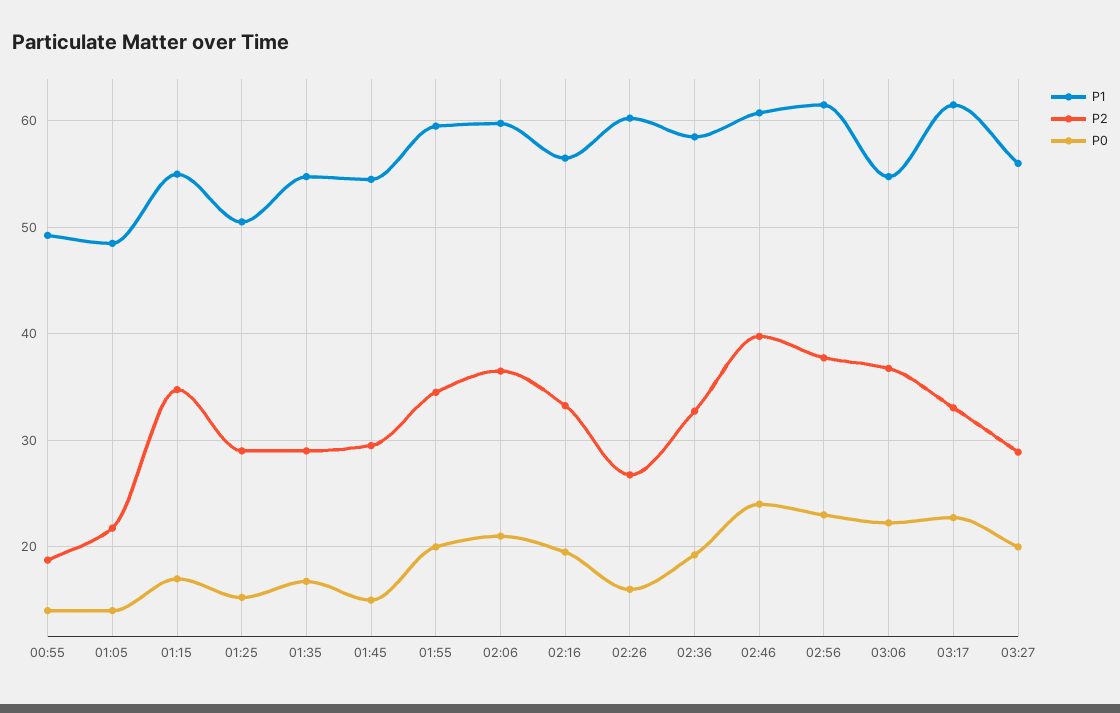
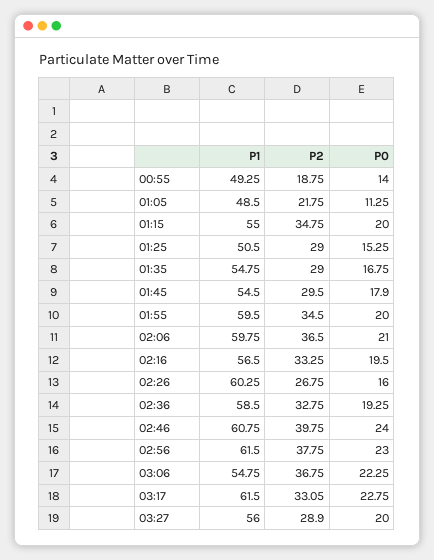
P0, 01:05: 14 -> 11.25
P0, 01:15: 17 -> 20
P0, 01:45: 15 -> 17.9

